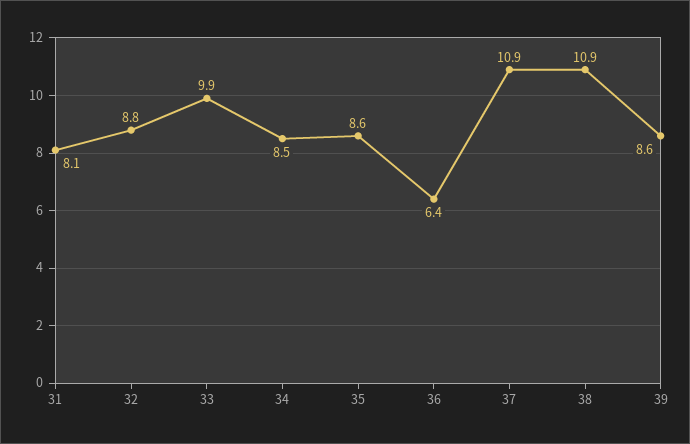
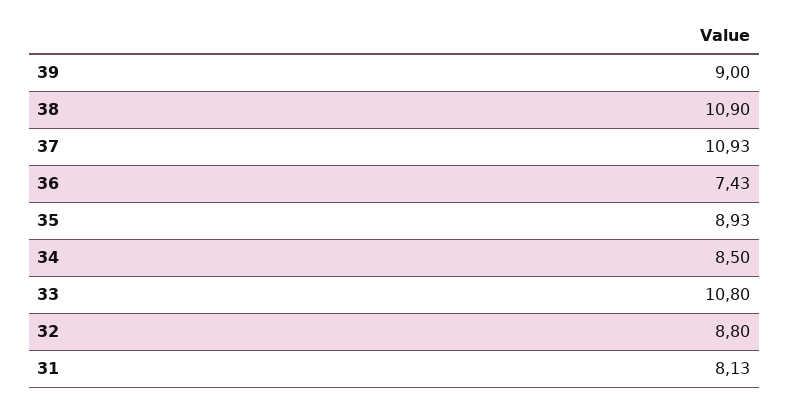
33: 9.9 -> 10.8
35: 8.6 -> 8.93
36: 6.4 -> 7.43
39: 8.6 -> 9

